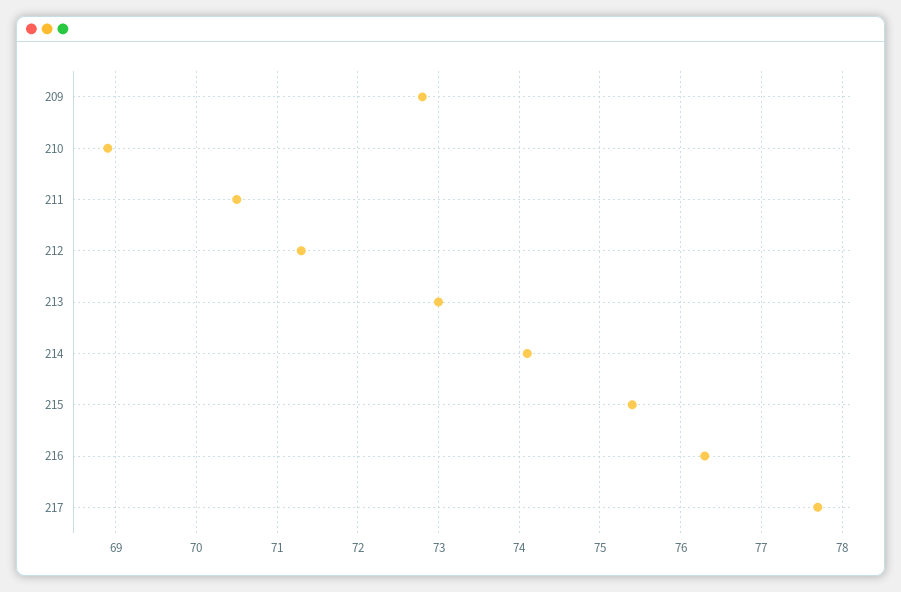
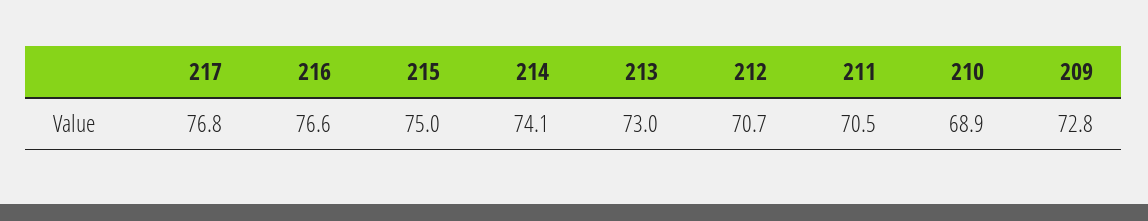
212: 71.3 -> 70.7
215: 75.4 -> 75
216: 76.3 -> 76.6
217: 77.7 -> 76.8

